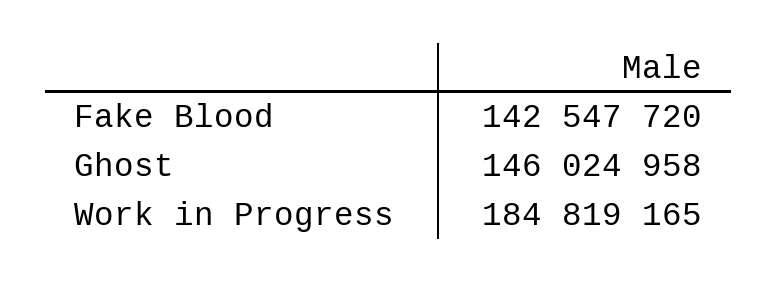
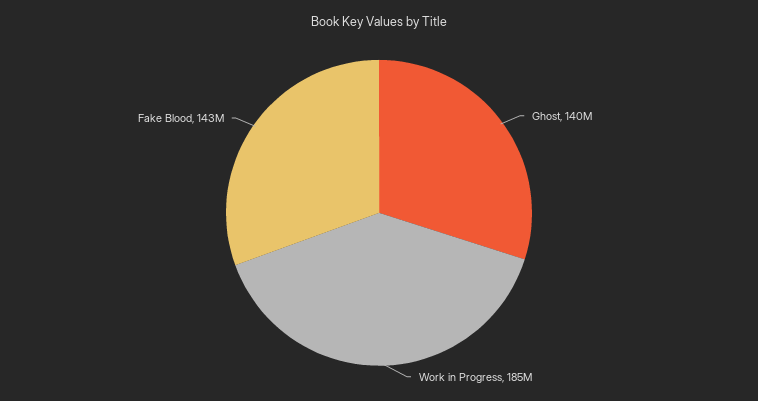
Ghost: 146024958 -> 140000000

